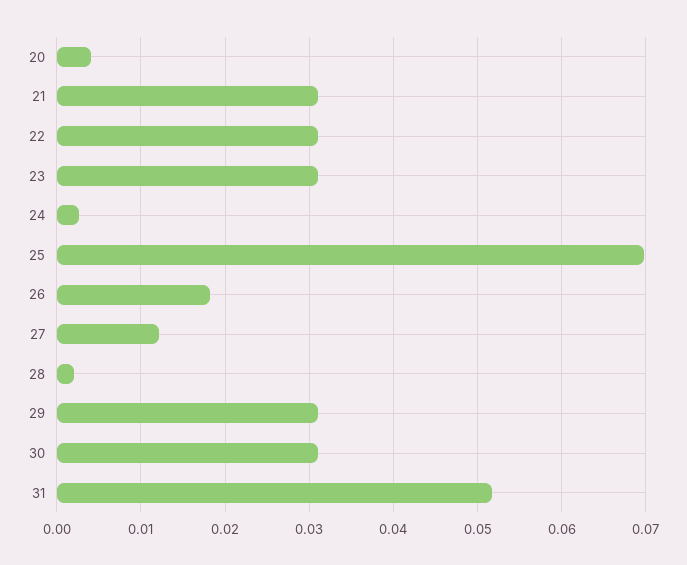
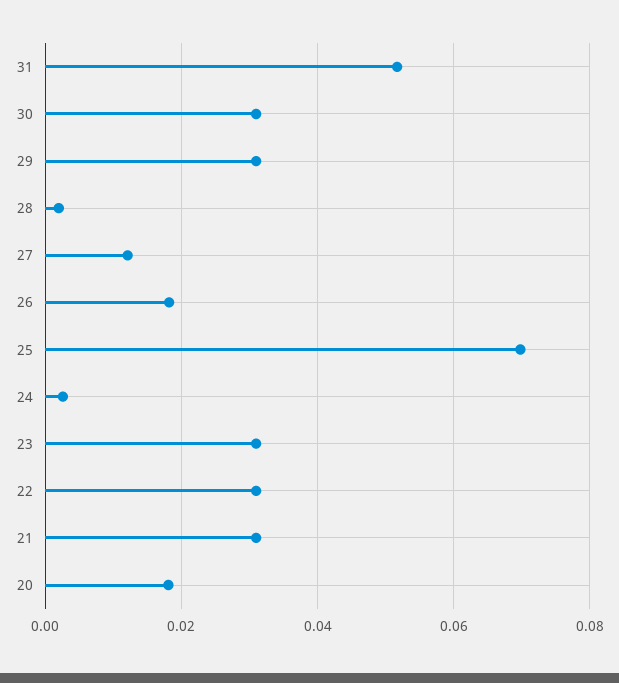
20: 0.004 -> 0.018

